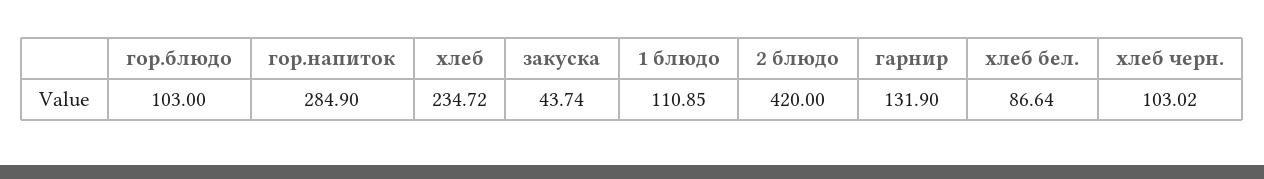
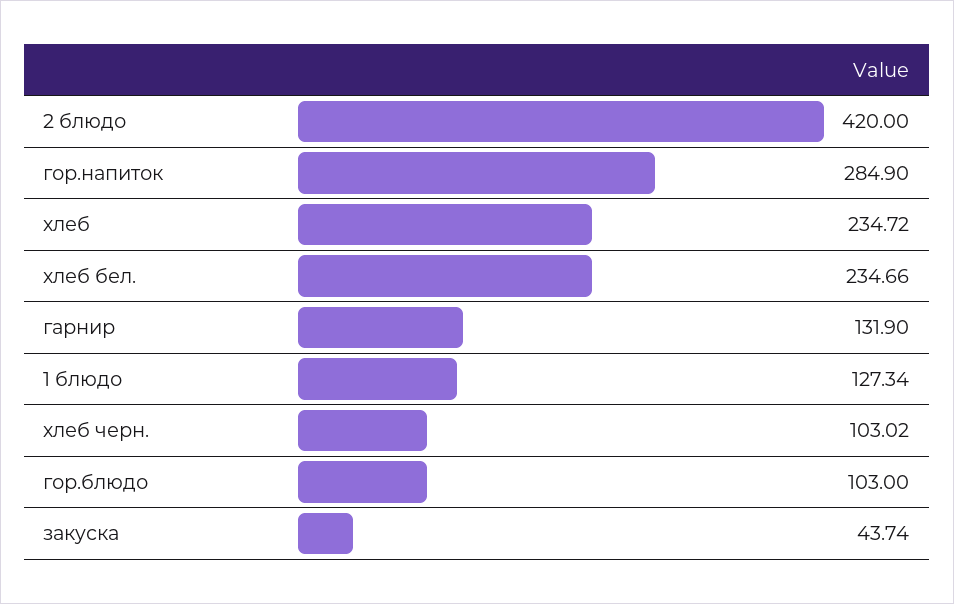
1 блюдо: 110.85 -> 127.34
хлеб бел.: 86.64 -> 234.66

